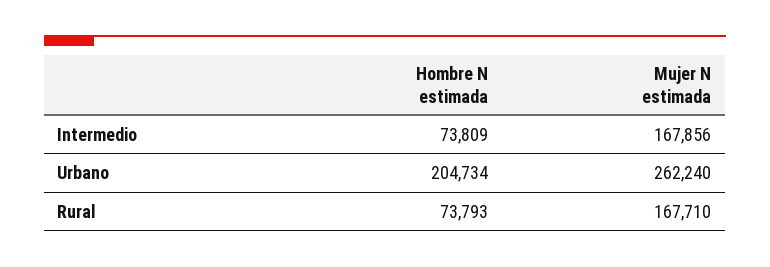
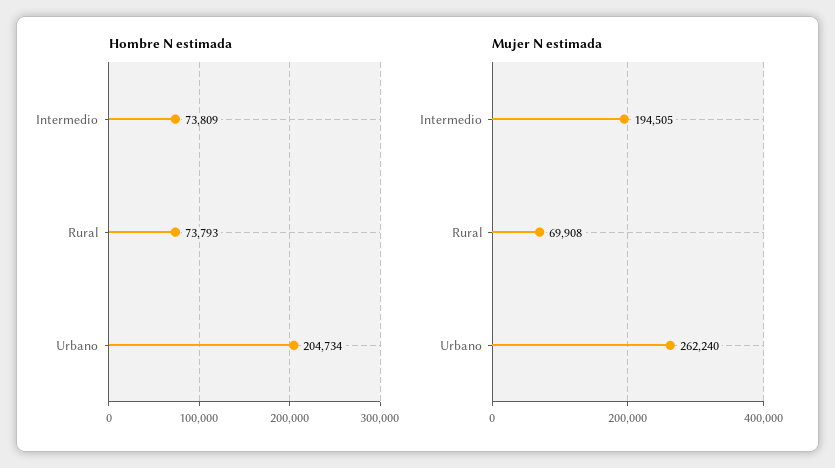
Mujer N estimada, Intermedio: 167856 -> 194505
Mujer N estimada, Rural: 167710 -> 69908

